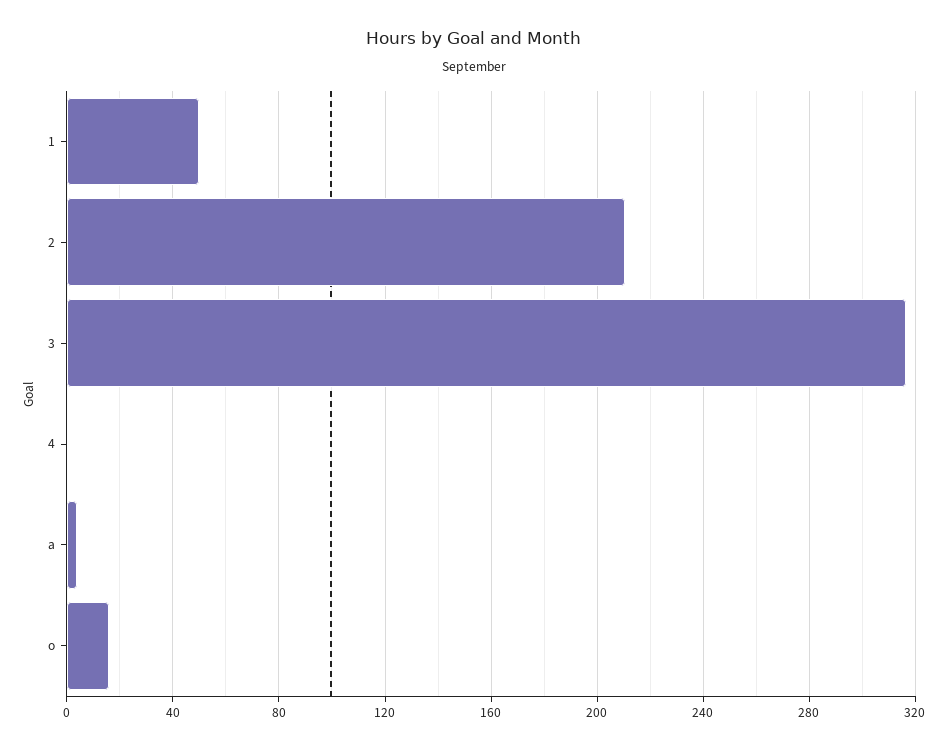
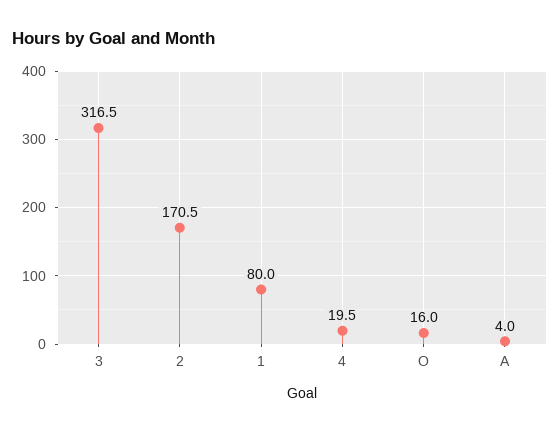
1: 50 -> 80
2: 210 -> 170.5
4: 0 -> 19.5

